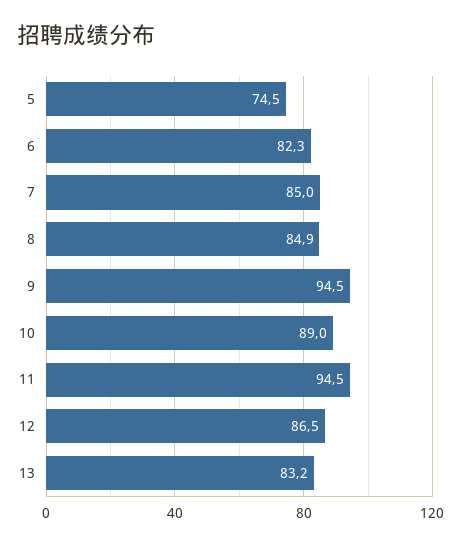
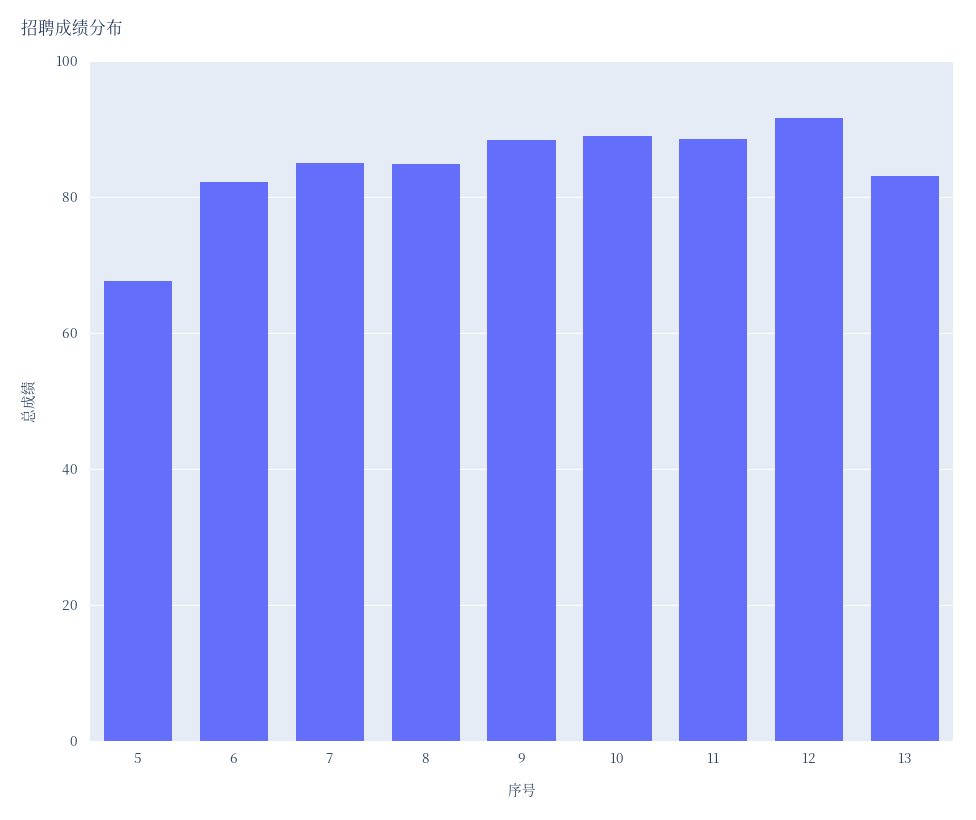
5: 74.5 -> 68
9: 94.5 -> 88
11: 94.5 -> 88
12: 86.5 -> 92

